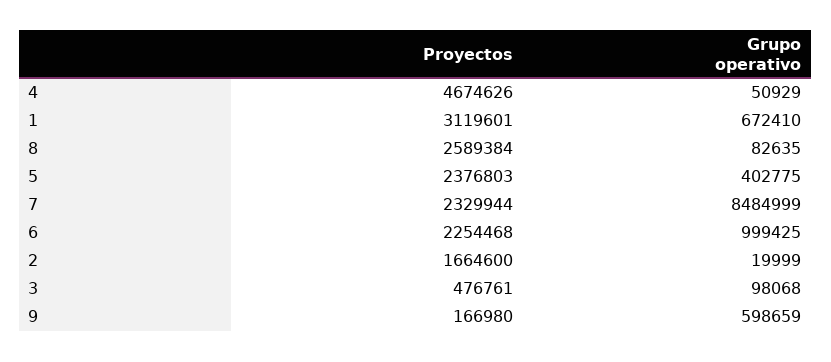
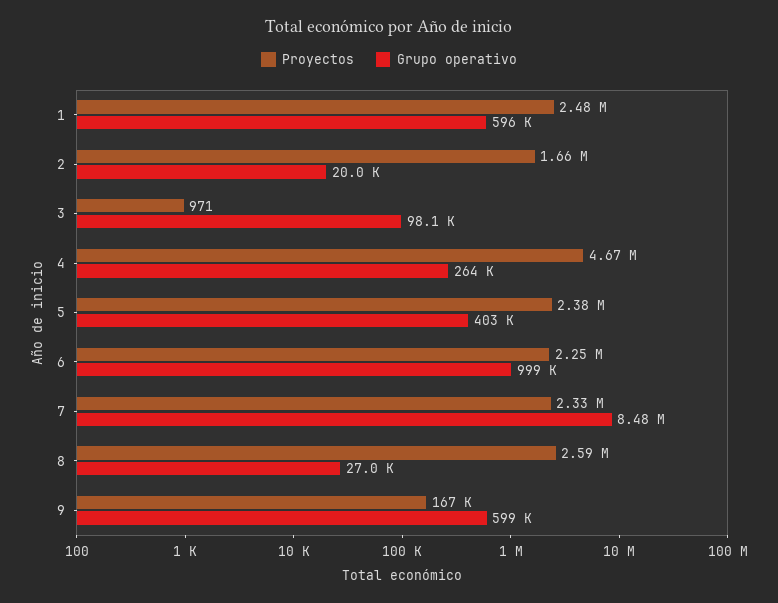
Grupo operativo, 4: 50929 -> 264000
Proyectos, 1: 3119601 -> 2480000
Grupo operativo, 1: 672410 -> 596000
Grupo operativo, 8: 82635 -> 27000
Proyectos, 3: 476761 -> 971

